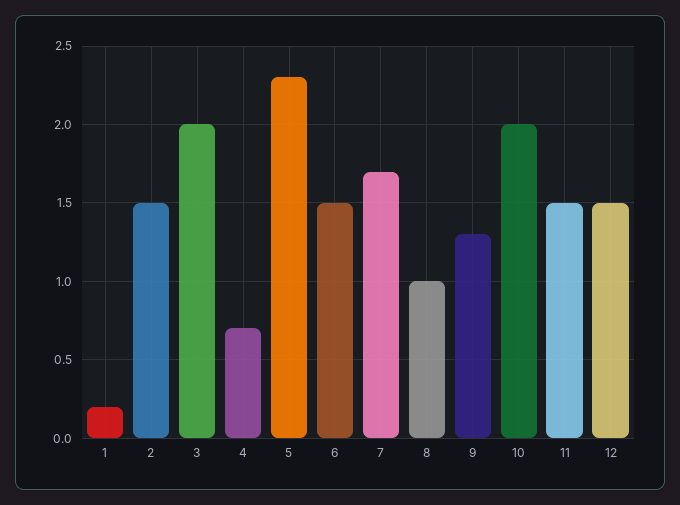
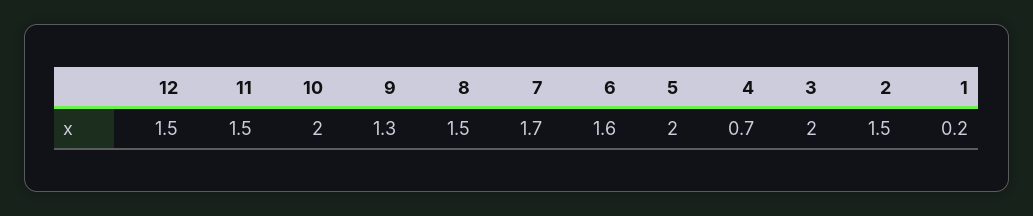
5: 2.3 -> 2
6: 1.5 -> 1.6
8: 1 -> 1.5

